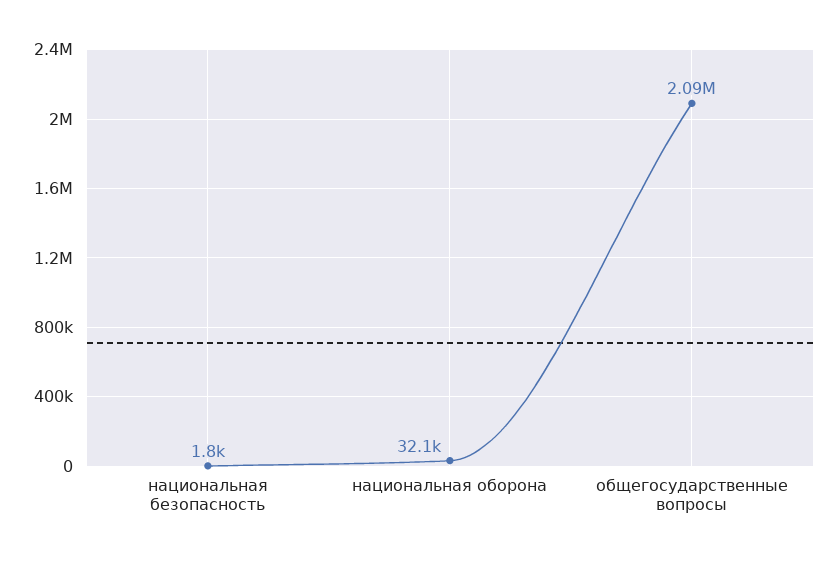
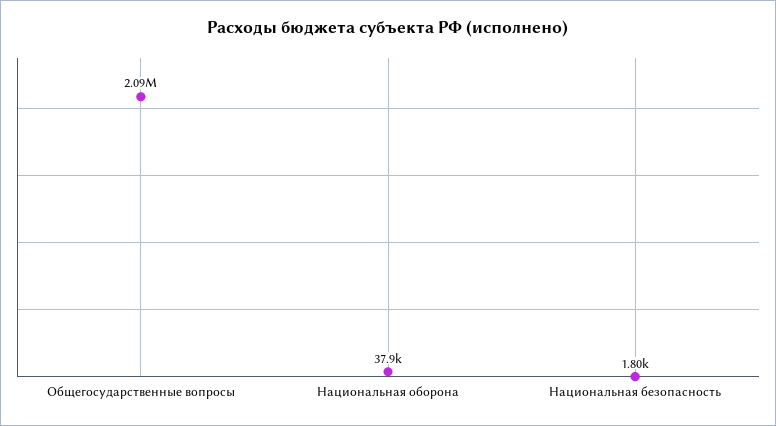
национальная оборона: 32100 -> 37900

